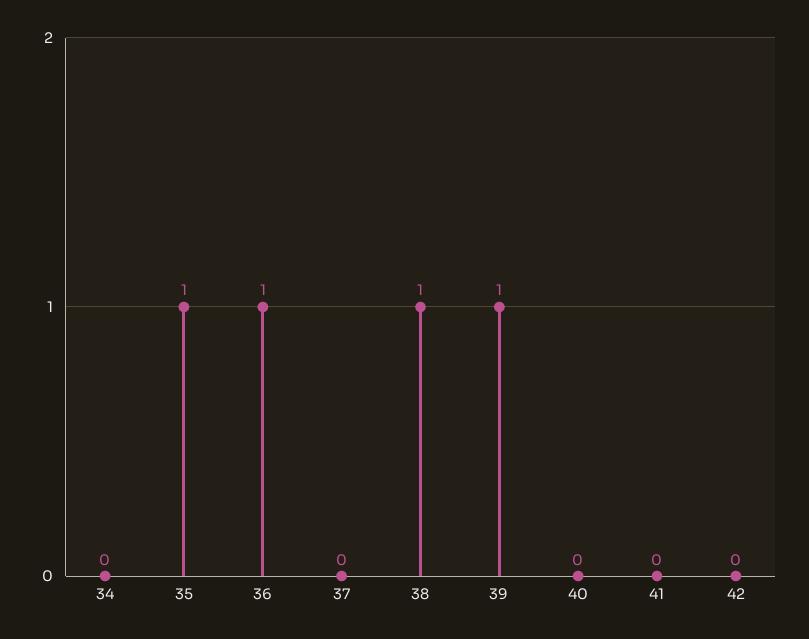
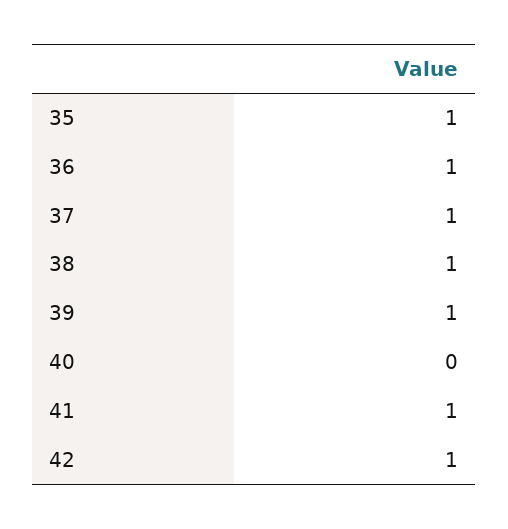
34: 0 -> none
37: 0 -> 1
41: 0 -> 1
42: 0 -> 1

